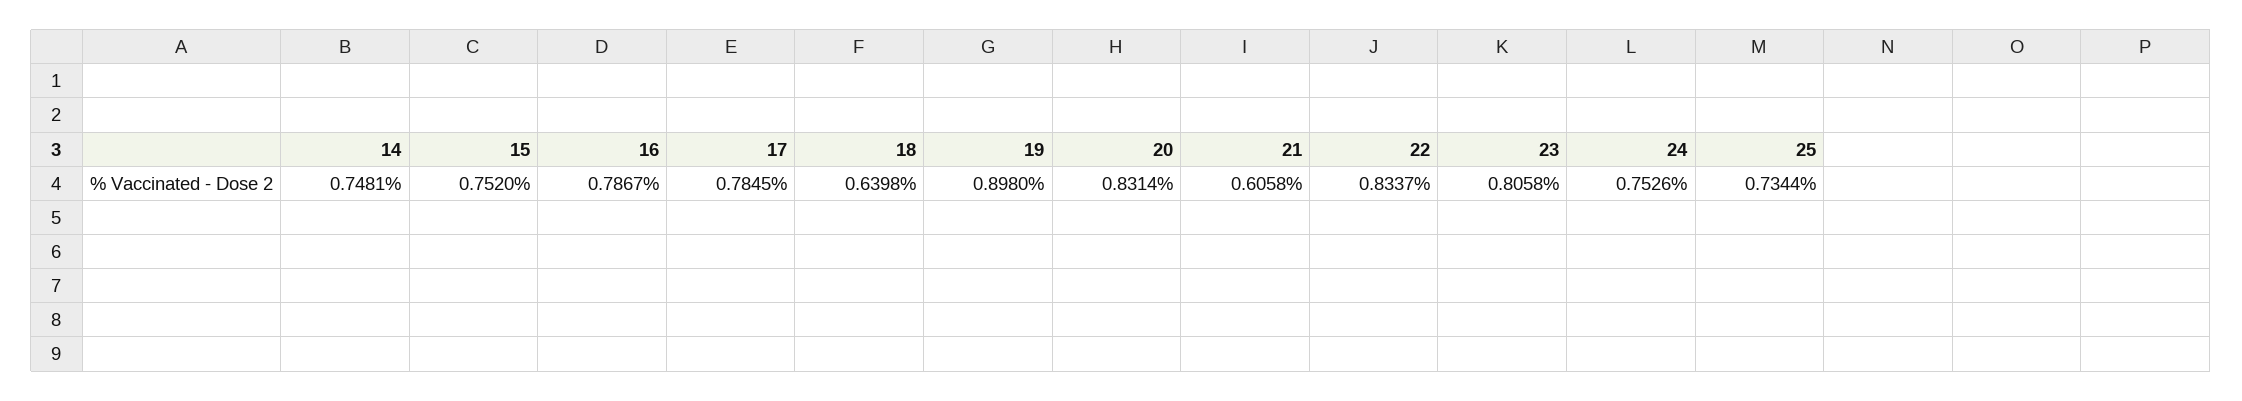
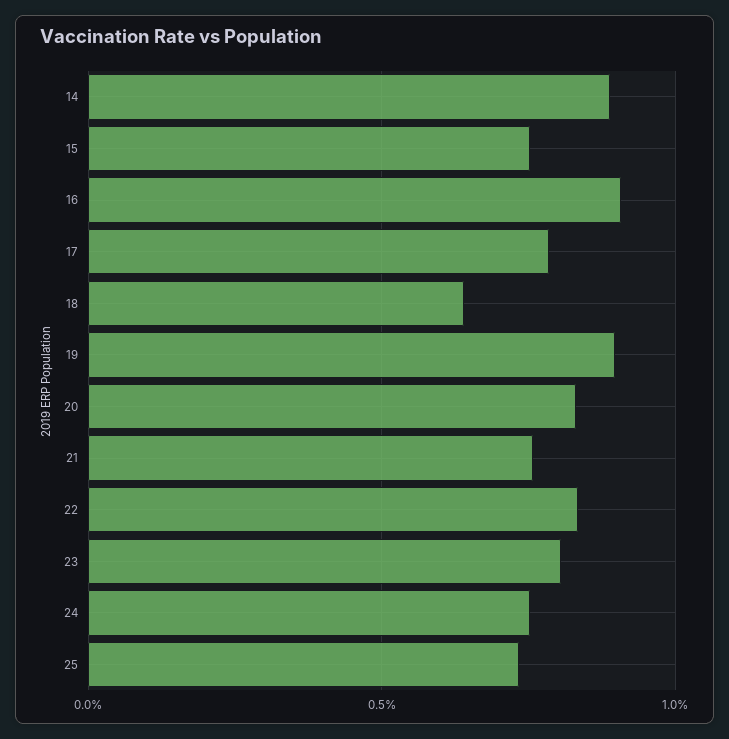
14: 0.7481 -> 0.9
16: 0.7867 -> 0.9
21: 0.6058 -> 0.75

